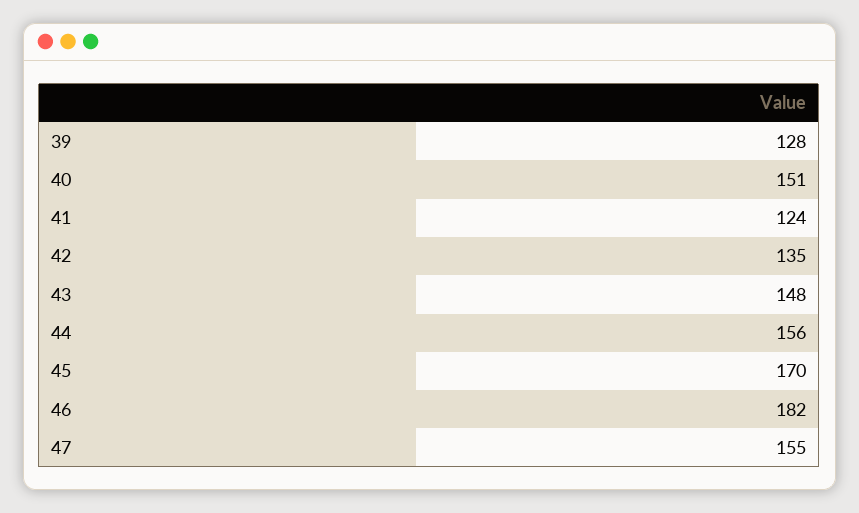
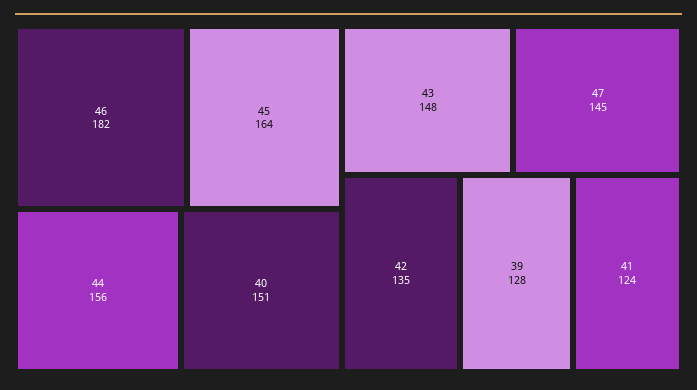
45: 170 -> 164
47: 155 -> 145

